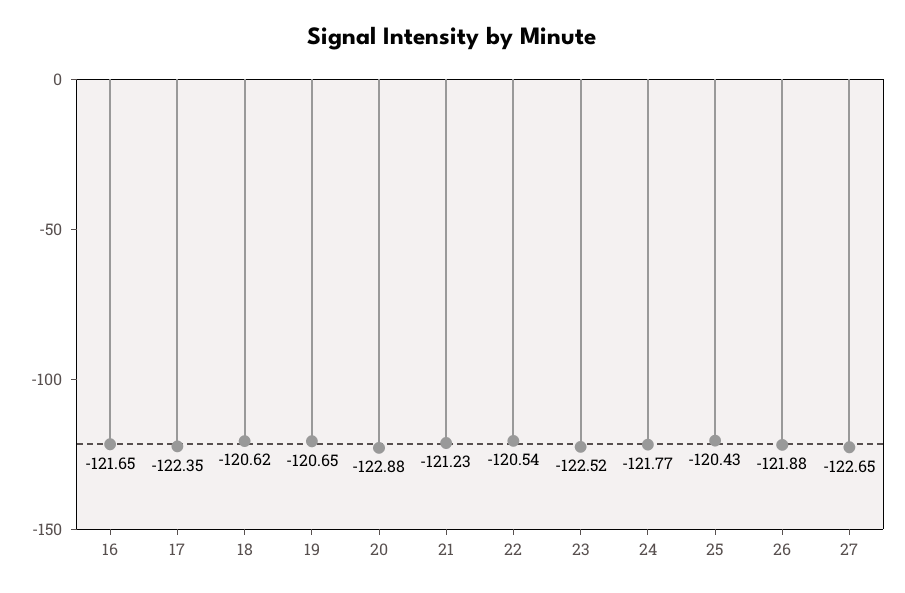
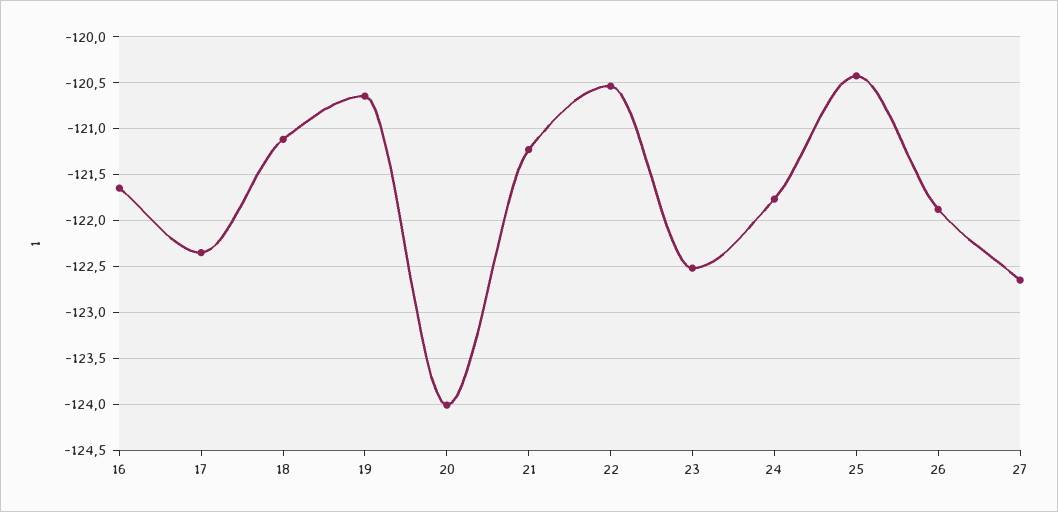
18: -120.62 -> -121.1
20: -122.88 -> -124

